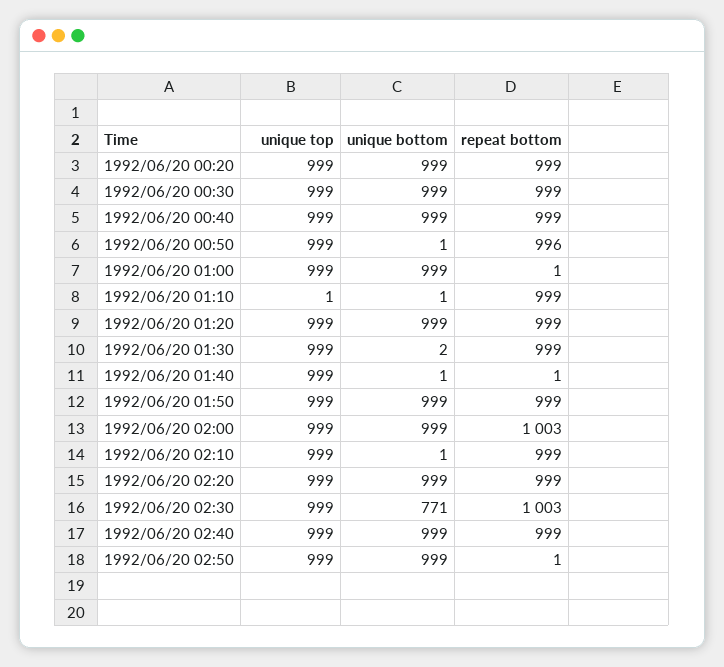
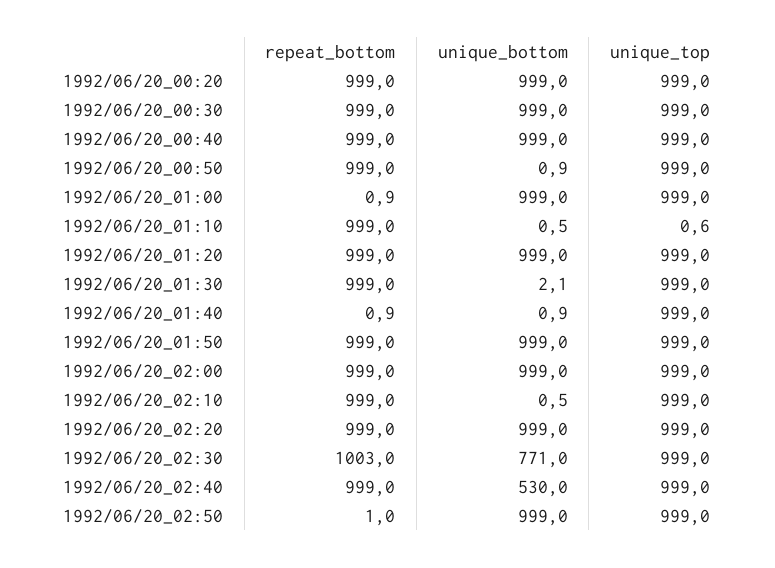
repeat bottom, 1992/06/20 00:50: 996 -> 999
repeat bottom, 1992/06/20 02:00: 1003 -> 999
unique bottom, 1992/06/20 02:40: 999 -> 530

